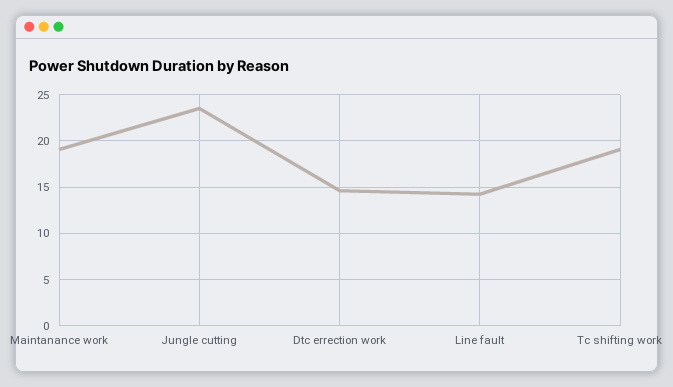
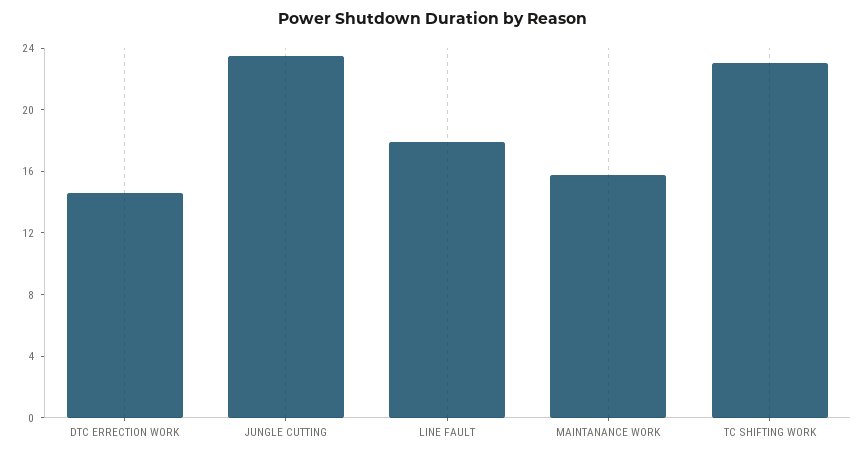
Maintanance work: 19 -> 16
Line fault: 14 -> 18
Tc shifting work: 19 -> 23

